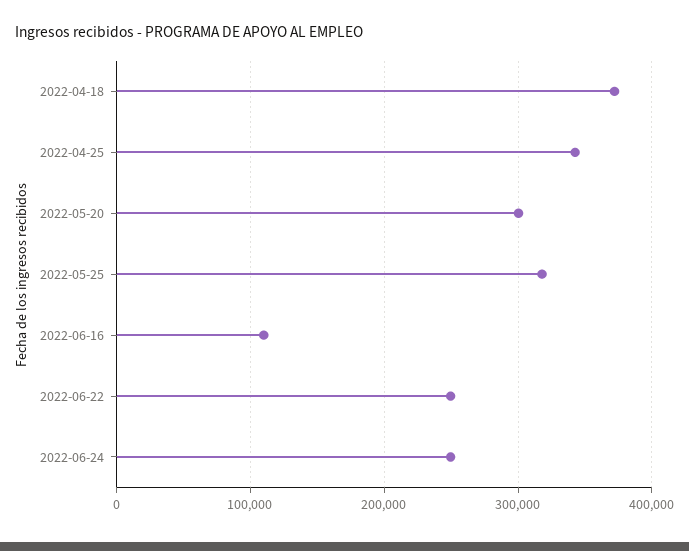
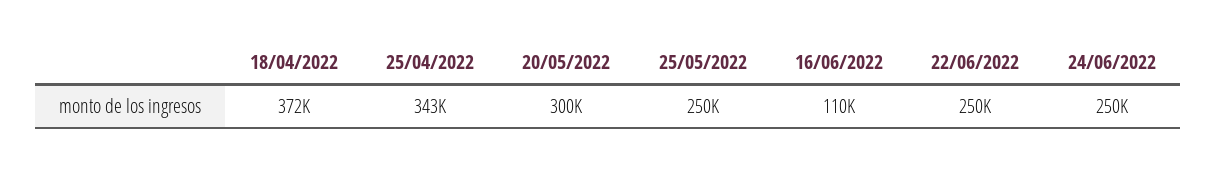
2022-05-25: 320000 -> 250000

